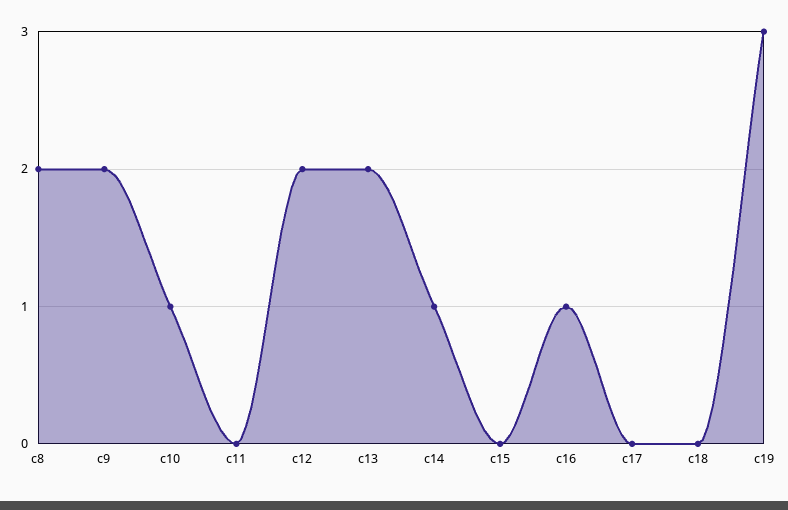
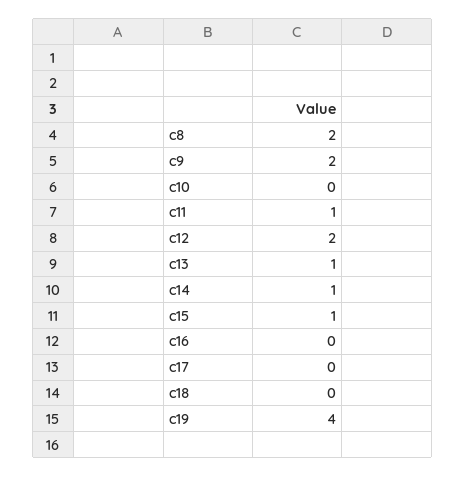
c10: 1 -> 0
c11: 0 -> 1
c13: 2 -> 1
c15: 0 -> 1
c16: 1 -> 0
c19: 3 -> 4

